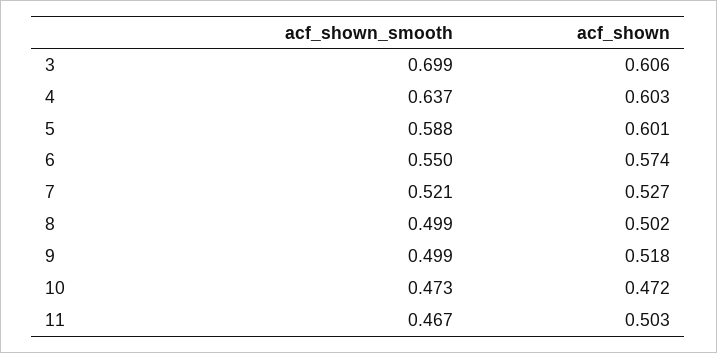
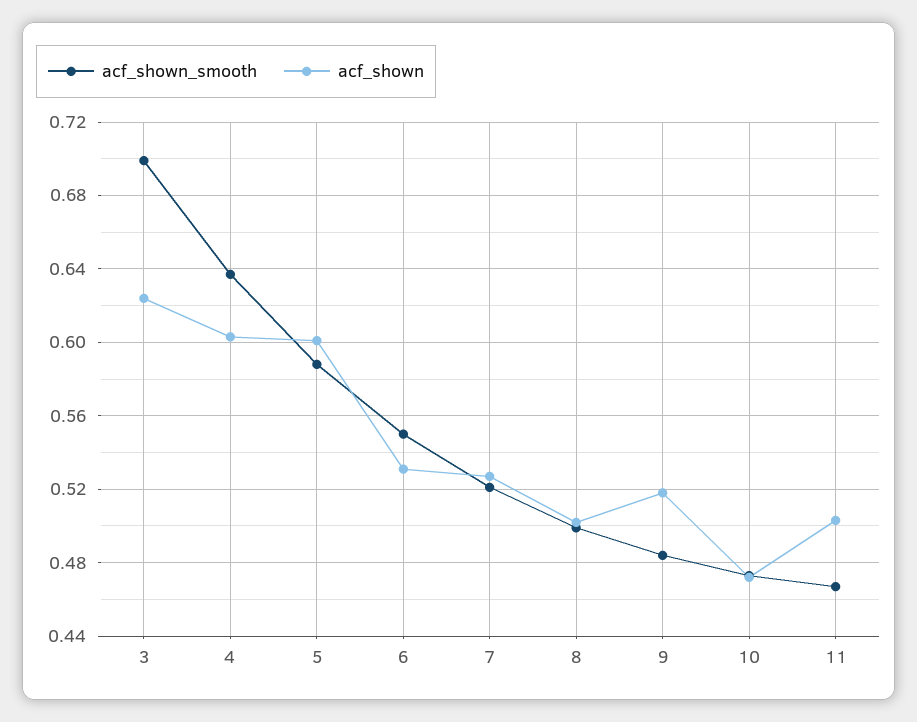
acf_shown, 3: 0.606 -> 0.625
acf_shown, 6: 0.574 -> 0.53
acf_shown_smooth, 9: 0.499 -> 0.485

